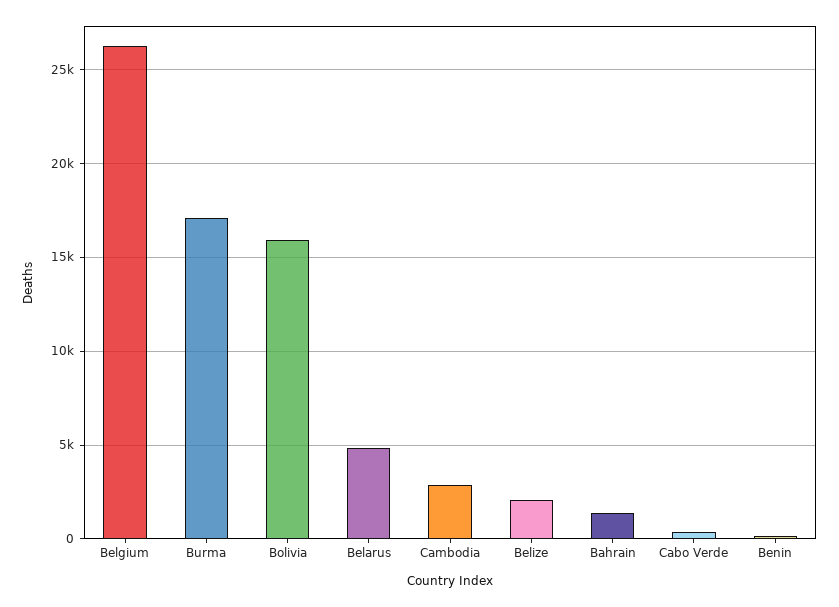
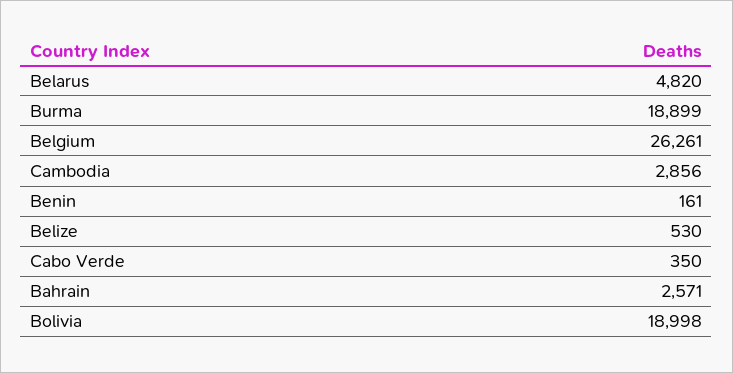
Burma: 17000 -> 18899
Bolivia: 16000 -> 18998
Belize: 2000 -> 530
Bahrain: 1500 -> 2571

